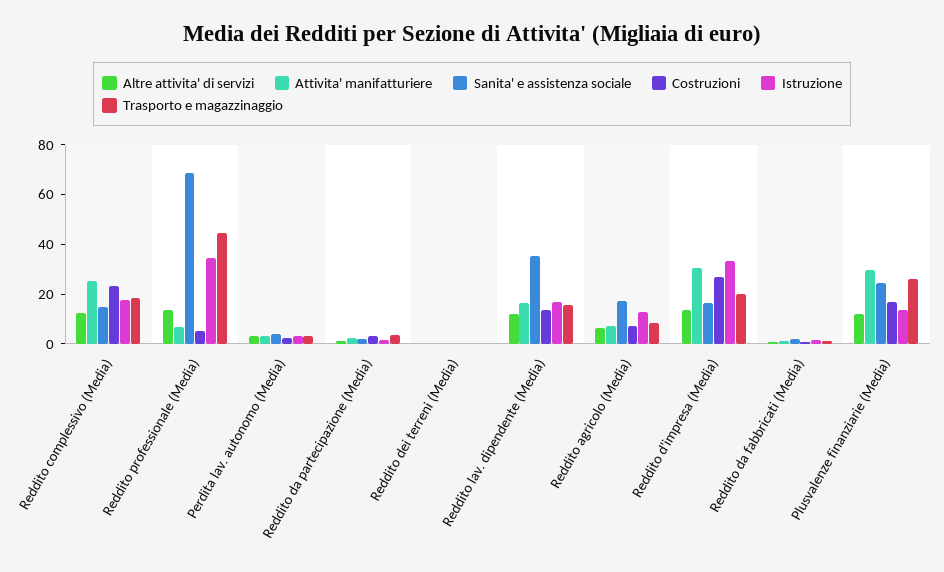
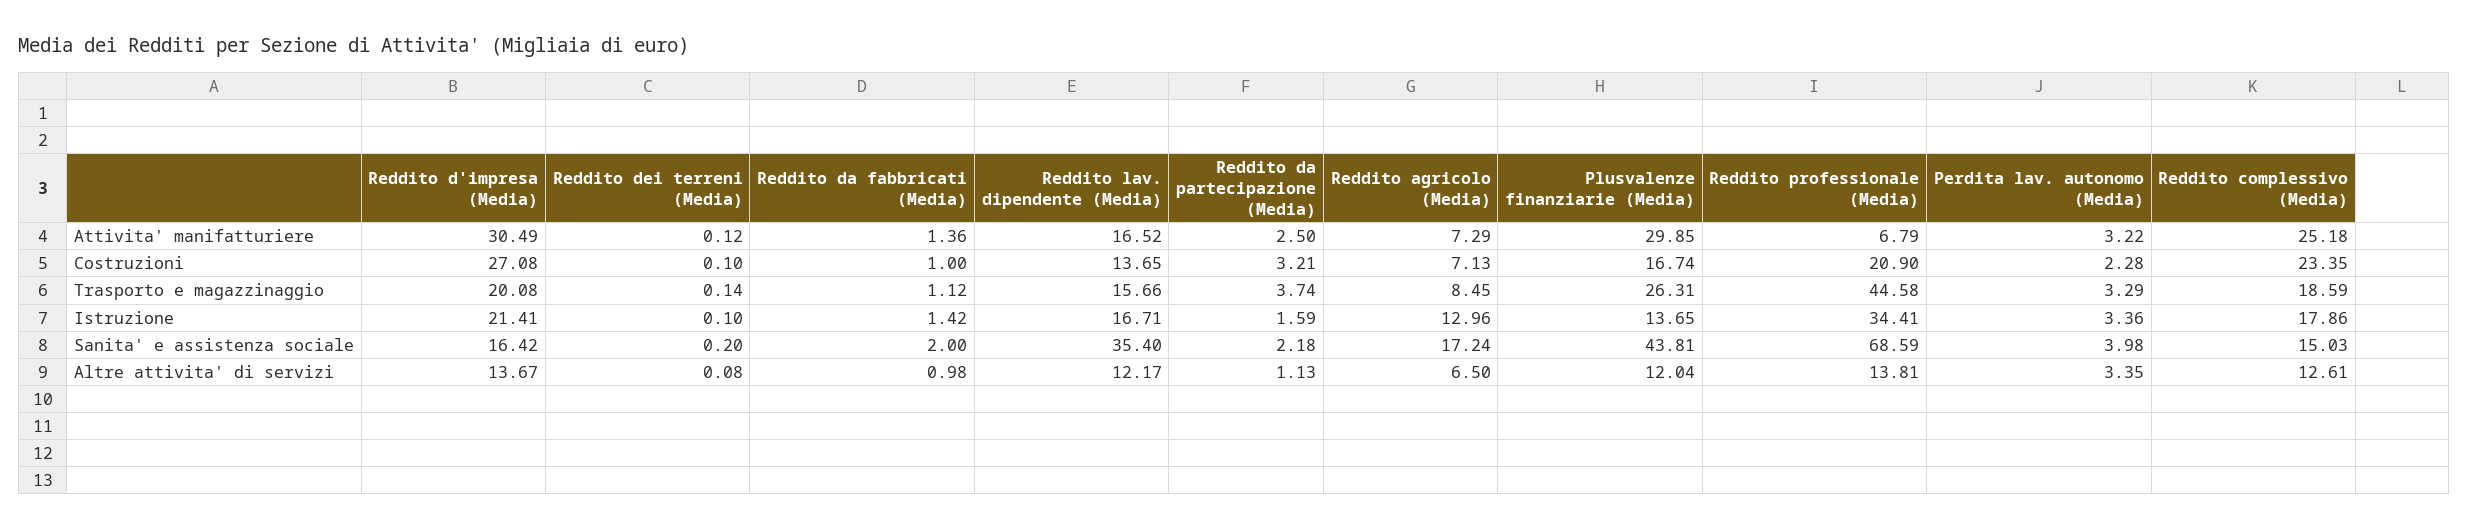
Costruzioni, Reddito professionale (Media): 5 -> 20.9
Istruzione, Reddito d'impresa (Media): 35 -> 21.41
Sanita' e assistenza sociale, Plusvalenze finanziarie (Media): 25 -> 43.81

